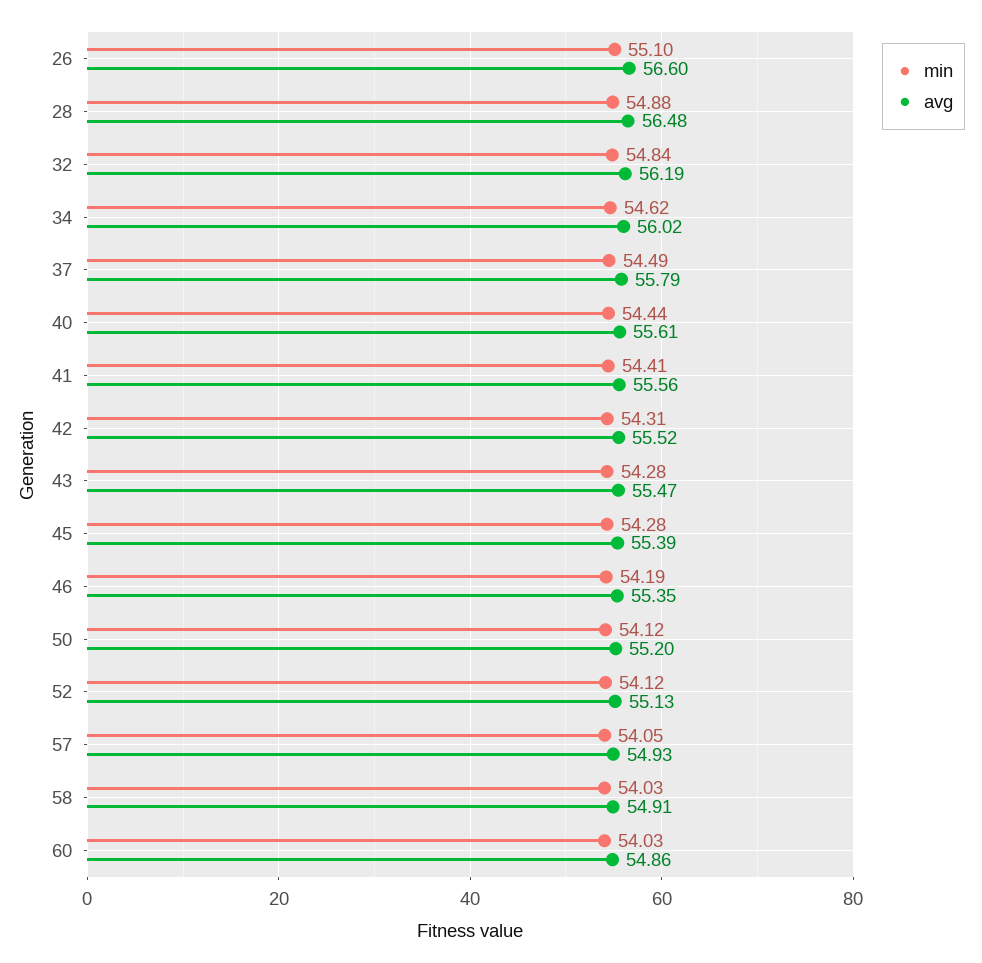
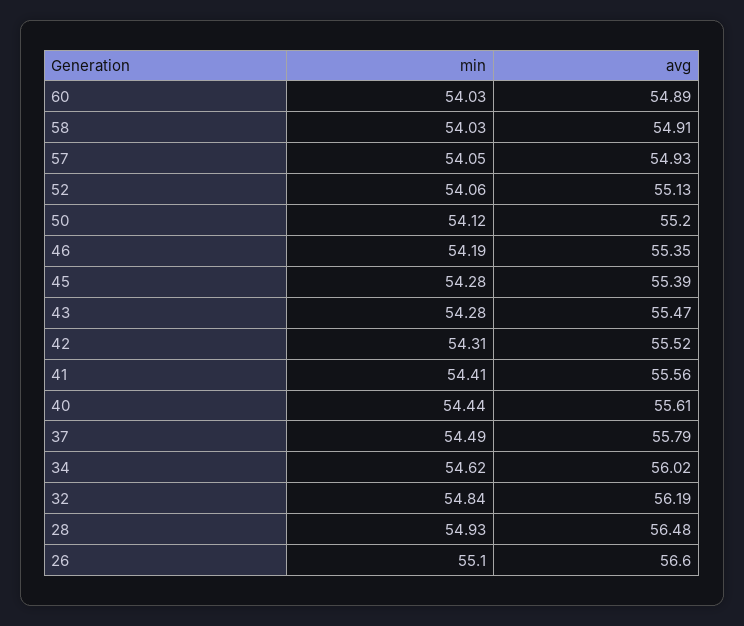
min, 28: 54.88 -> 54.93
min, 52: 54.12 -> 54.06
avg, 60: 54.86 -> 54.89

